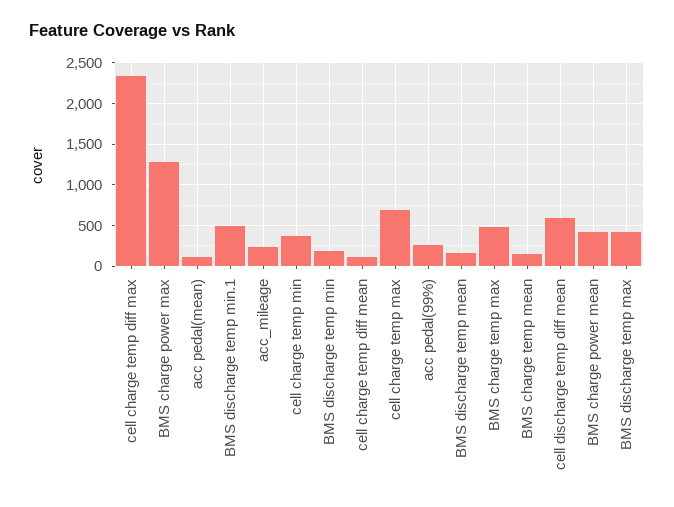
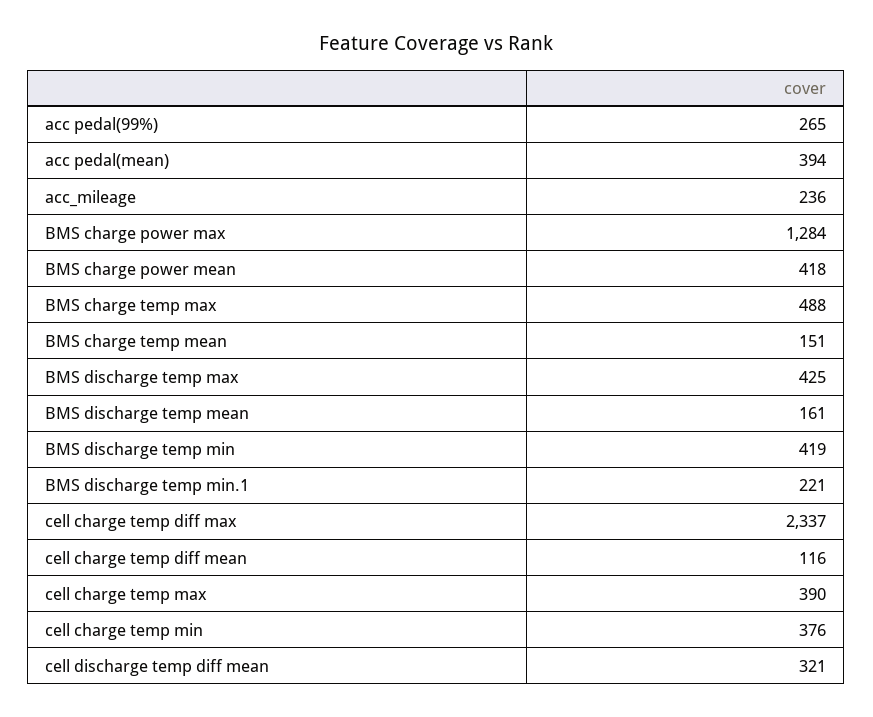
acc pedal(mean): 100 -> 394
BMS discharge temp min.1: 500 -> 221
BMS discharge temp min: 200 -> 419
cell charge temp max: 700 -> 390
cell discharge temp diff mean: 600 -> 321

